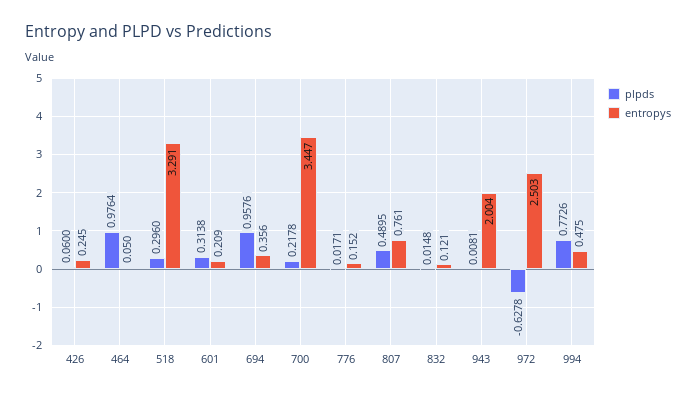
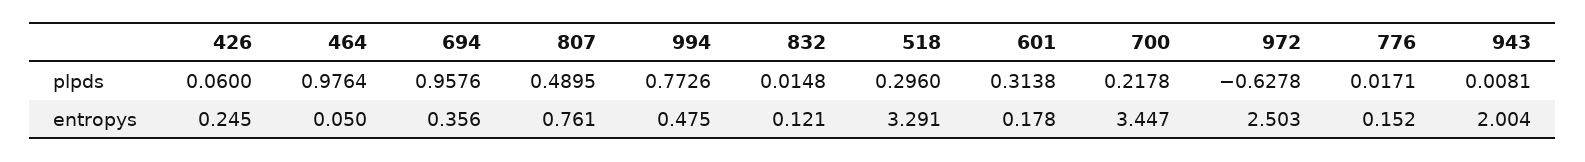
entropys, 601: 0.209 -> 0.178

